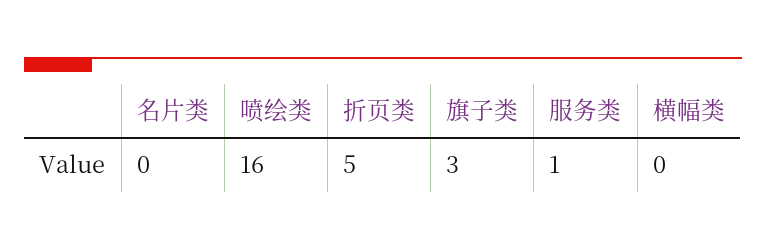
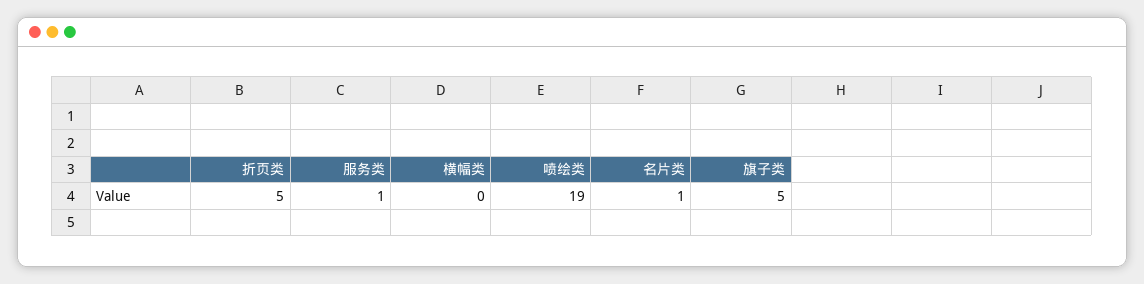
名片类: 0 -> 1
喷绘类: 16 -> 19
旗子类: 3 -> 5

